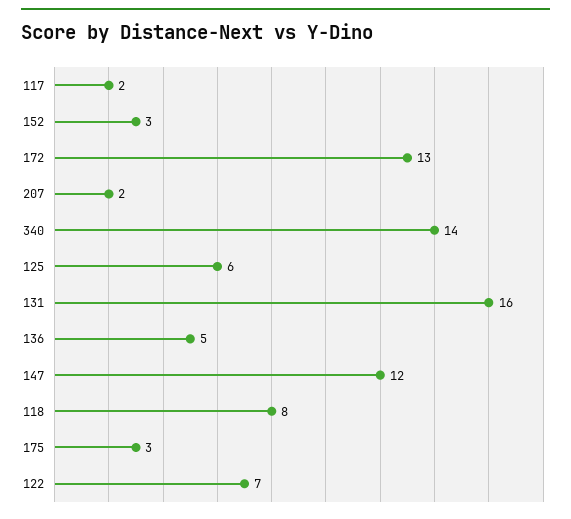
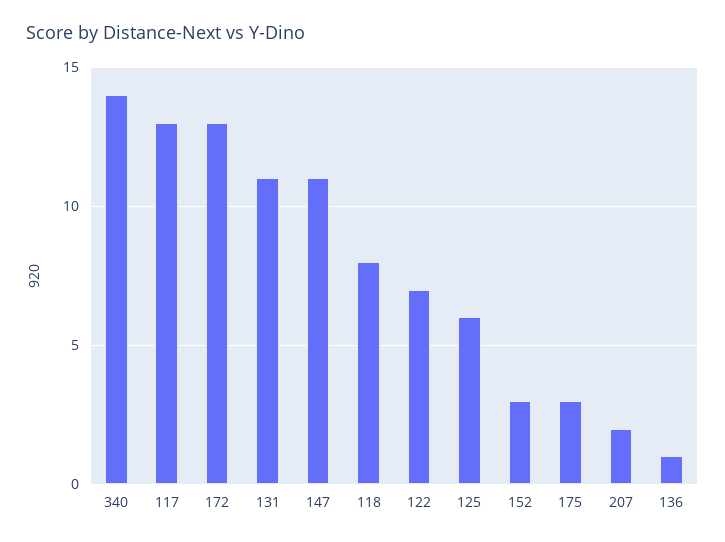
117: 2 -> 13
131: 16 -> 11
136: 5 -> 1
147: 12 -> 11

